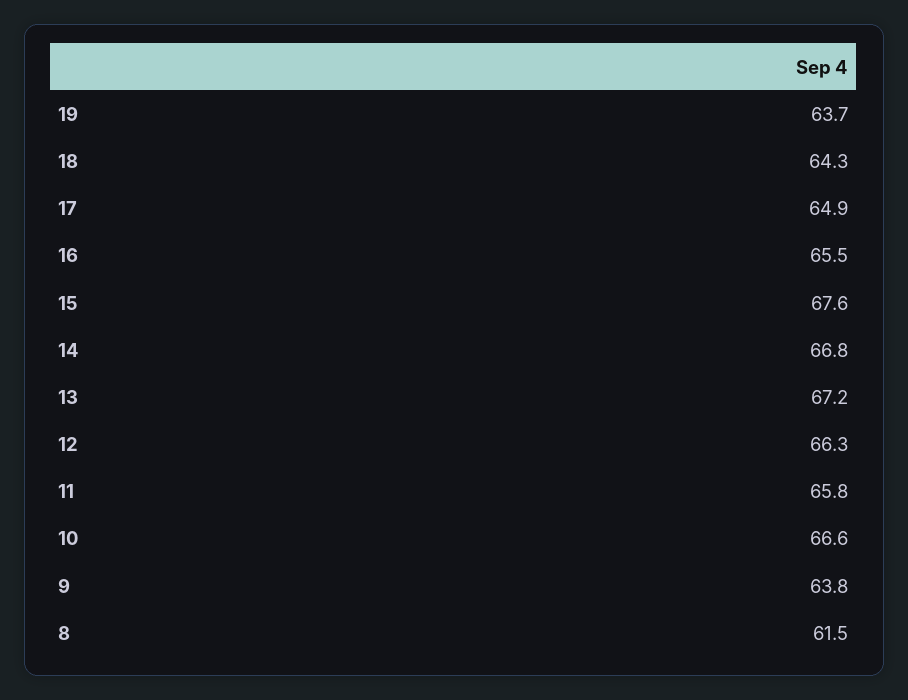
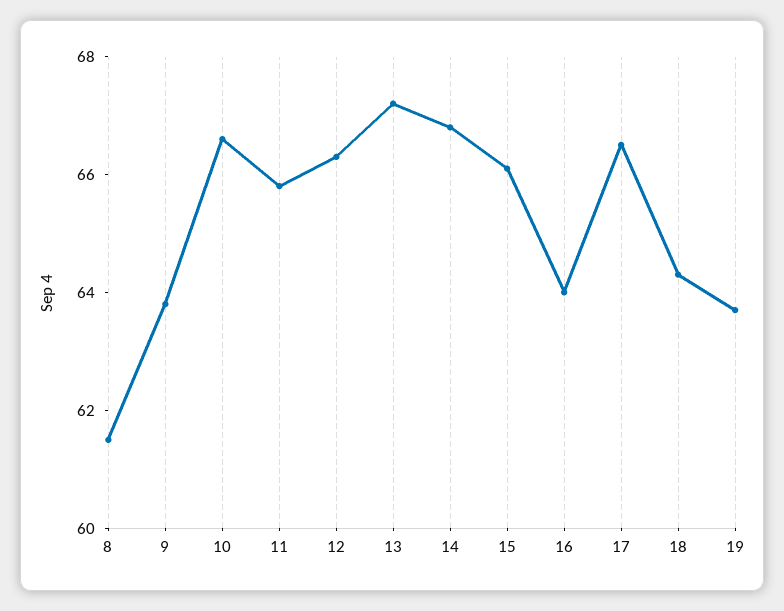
17: 64.9 -> 66.5
16: 65.5 -> 64
15: 67.6 -> 66

